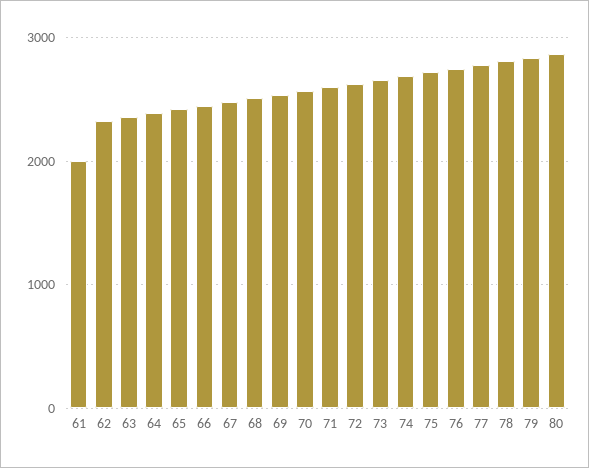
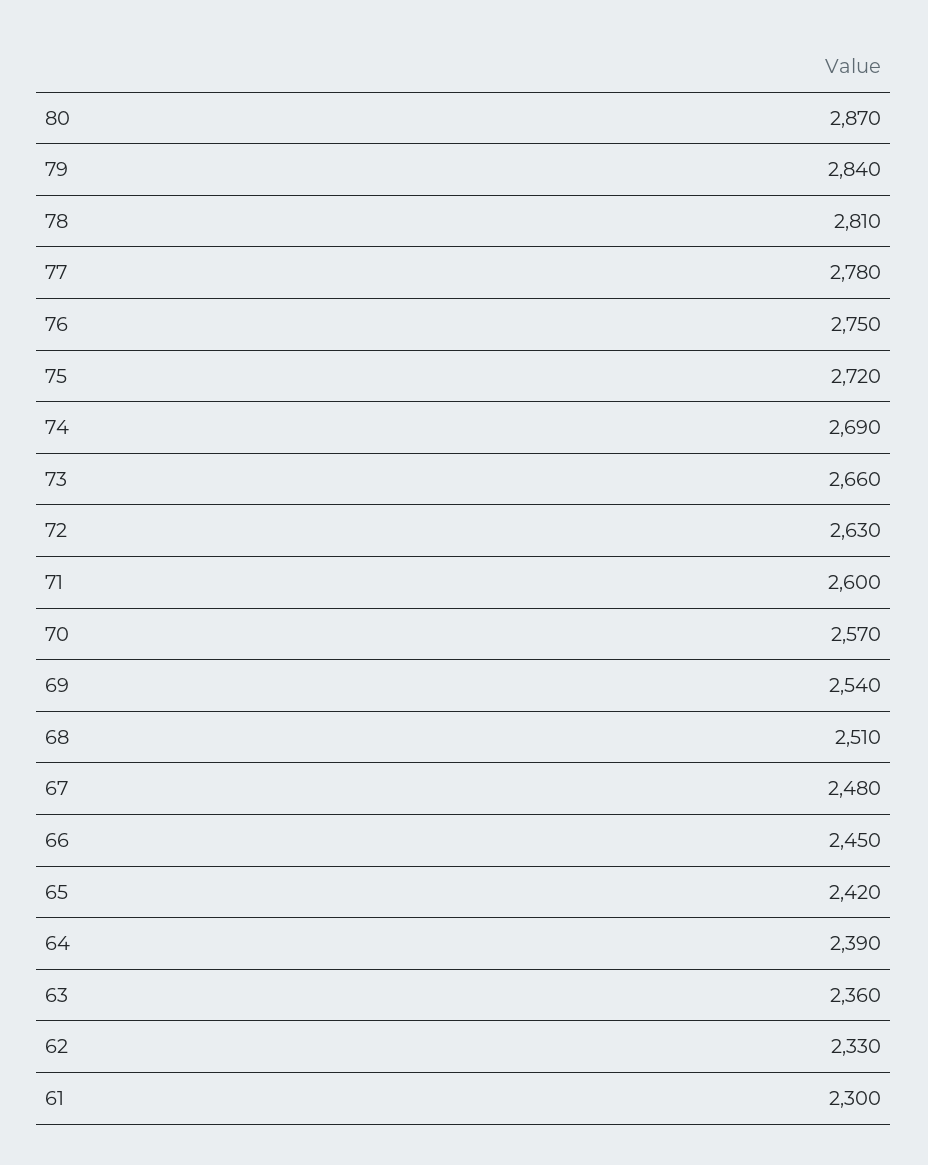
61: 2000 -> 2300

